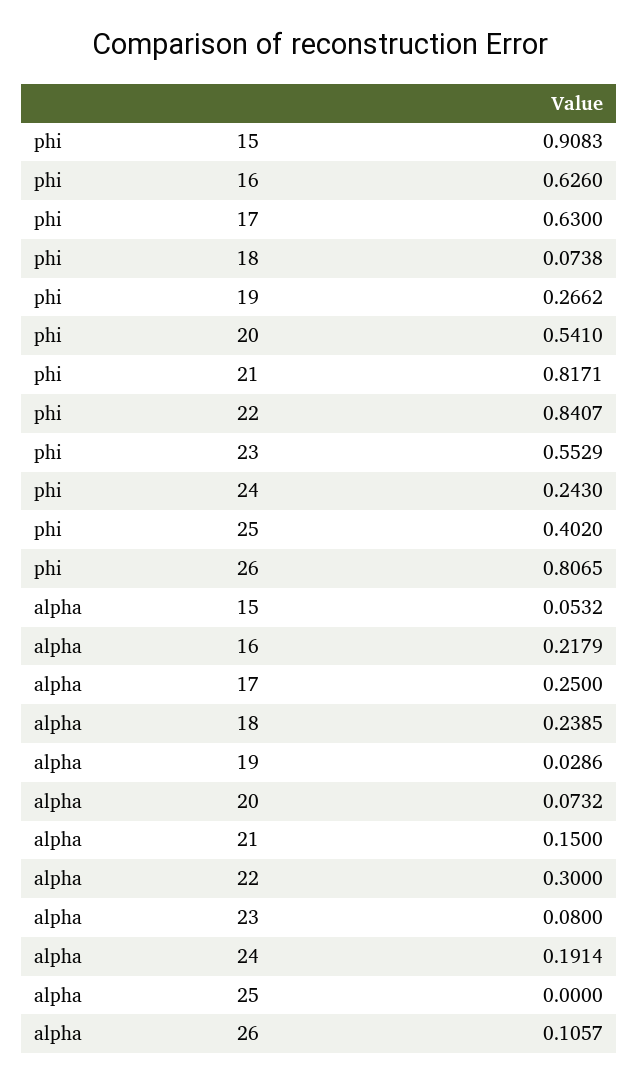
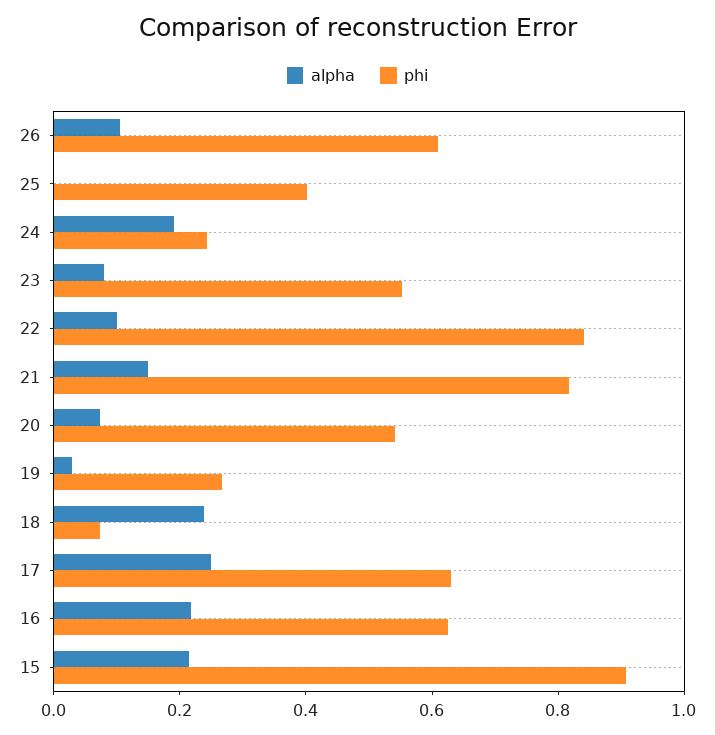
phi, 26: 0.8065 -> 0.6
alpha, 15: 0.0532 -> 0.2
alpha, 22: 0.3 -> 0.1

